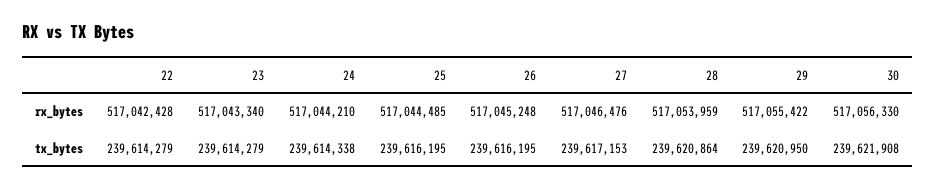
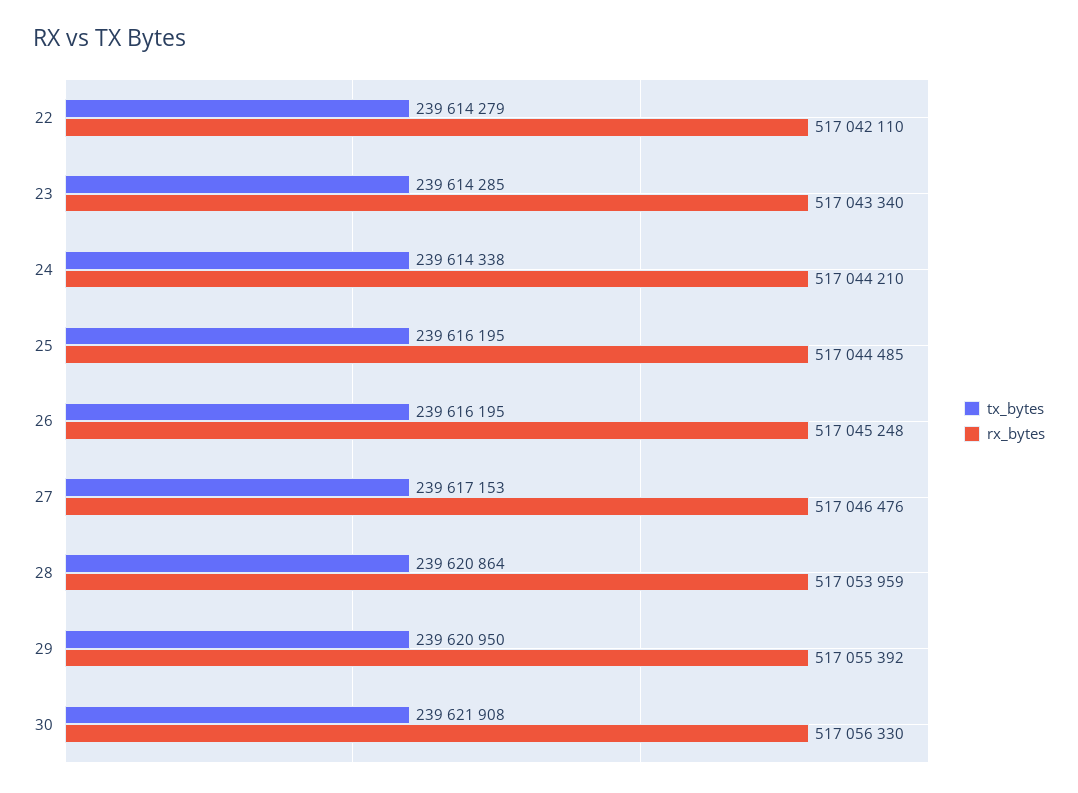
rx_bytes, 22: 517042428 -> 517042110
rx_bytes, 29: 517055422 -> 517055392
tx_bytes, 23: 239614279 -> 239614285

